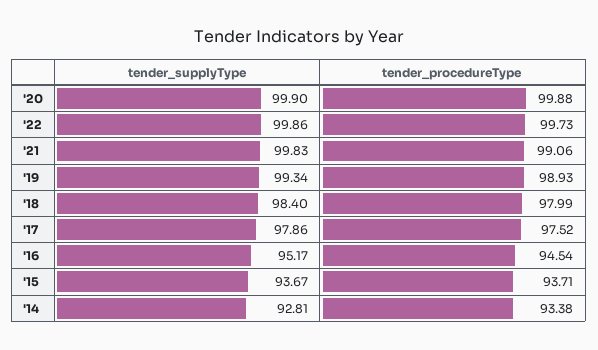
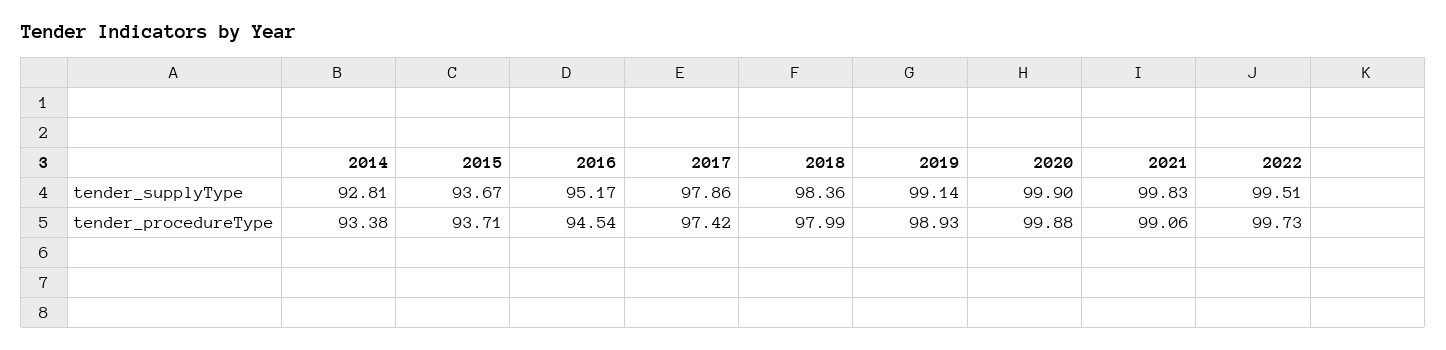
tender_supplyType, '22: 99.86 -> 99.51
tender_supplyType, '19: 99.34 -> 99.14
tender_supplyType, '18: 98.4 -> 98.36
tender_procedureType, '17: 97.52 -> 97.42

